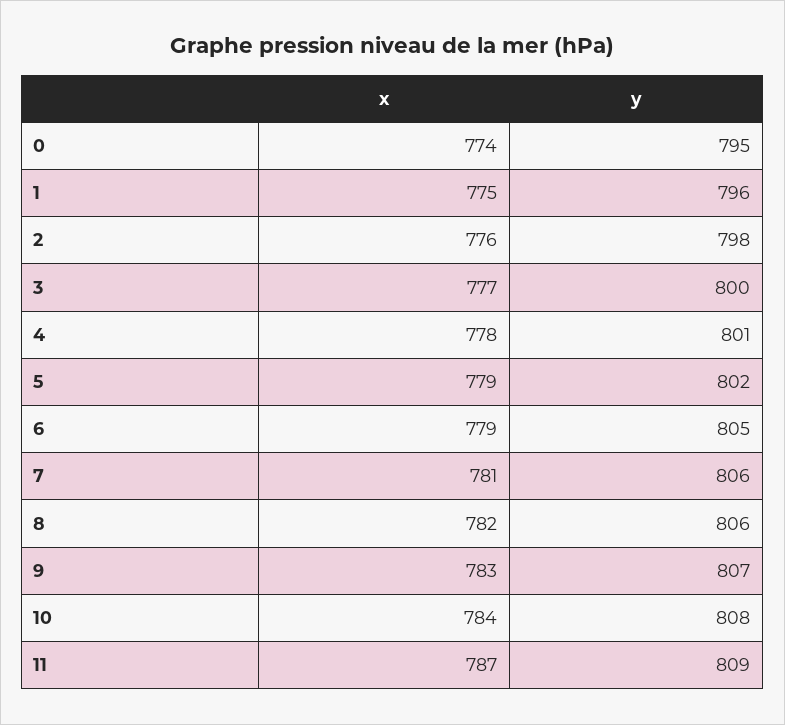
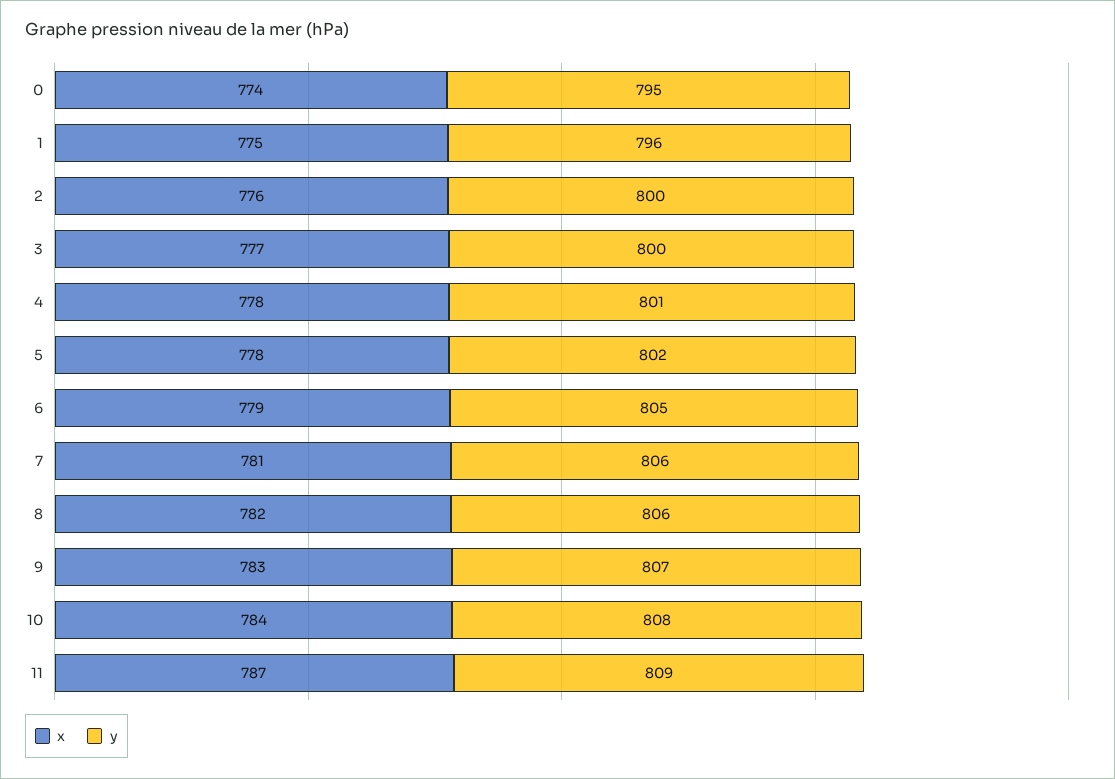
y, 2: 798 -> 800
x, 5: 779 -> 778

